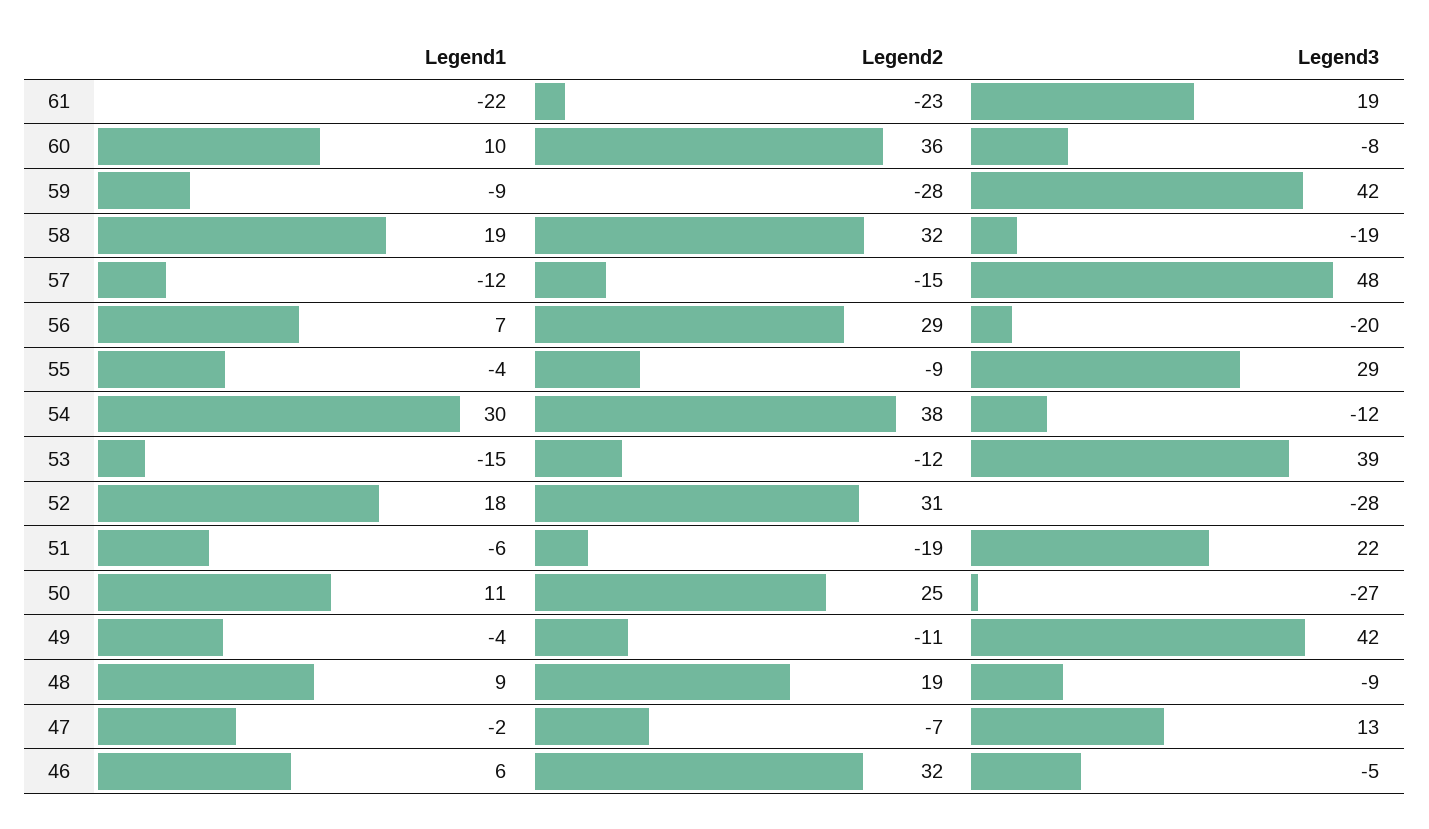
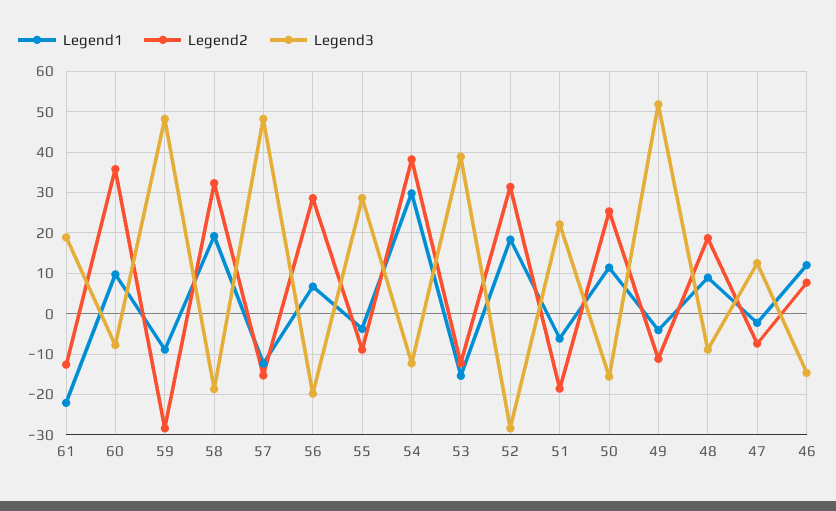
Legend2, 61: -23 -> -12
Legend3, 59: 42 -> 48
Legend3, 50: -27 -> -16
Legend3, 49: 42 -> 52
Legend1, 46: 6 -> 12
Legend2, 46: 32 -> 8
Legend3, 46: -5 -> -14

